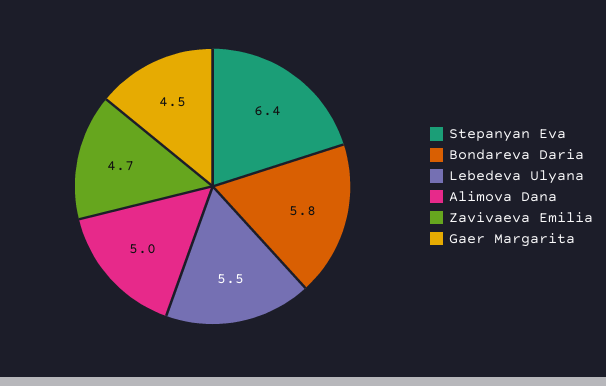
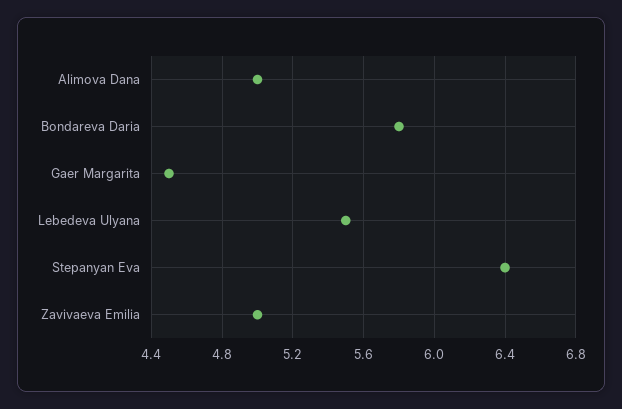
Zavivaeva Emilia: 4.7 -> 5

